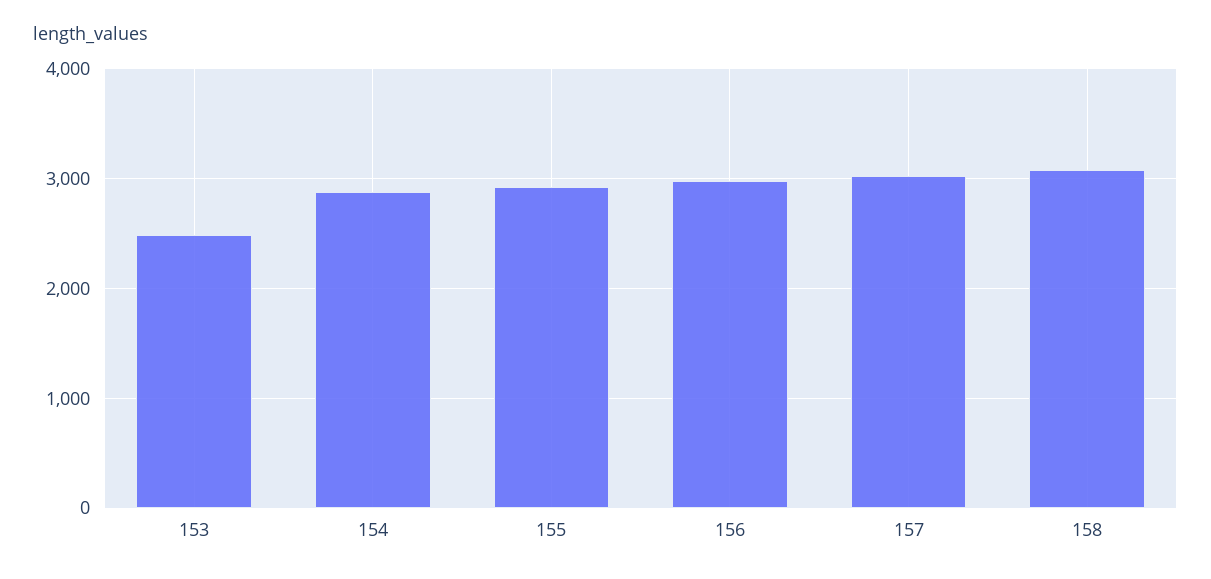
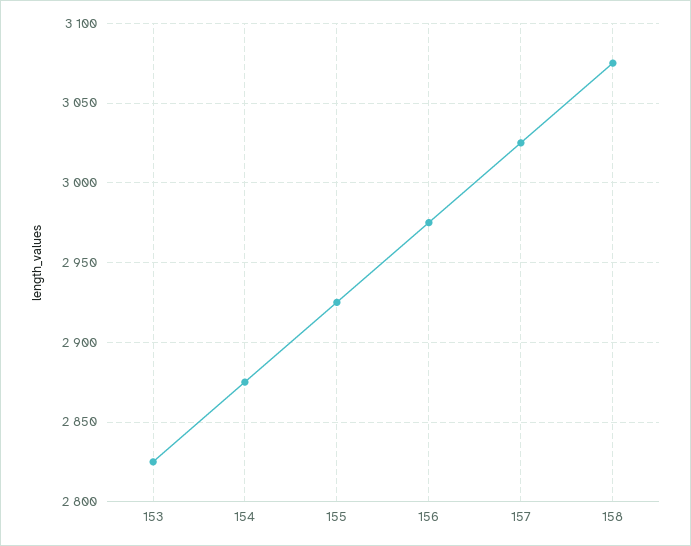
153: 2500 -> 2825

